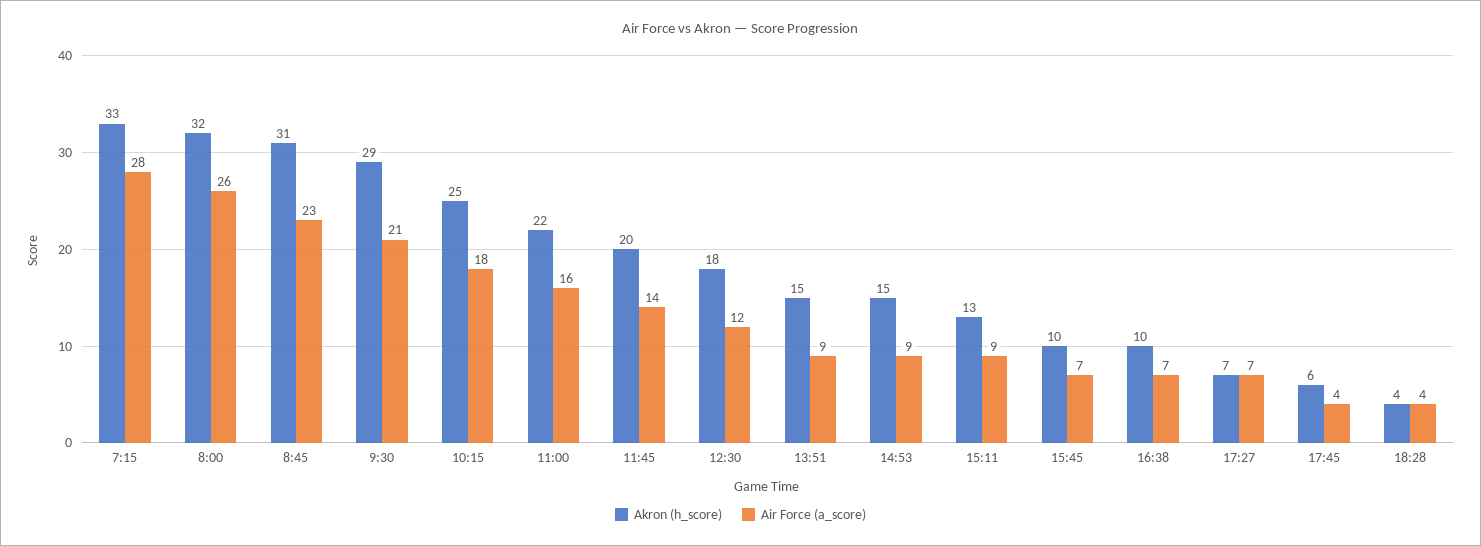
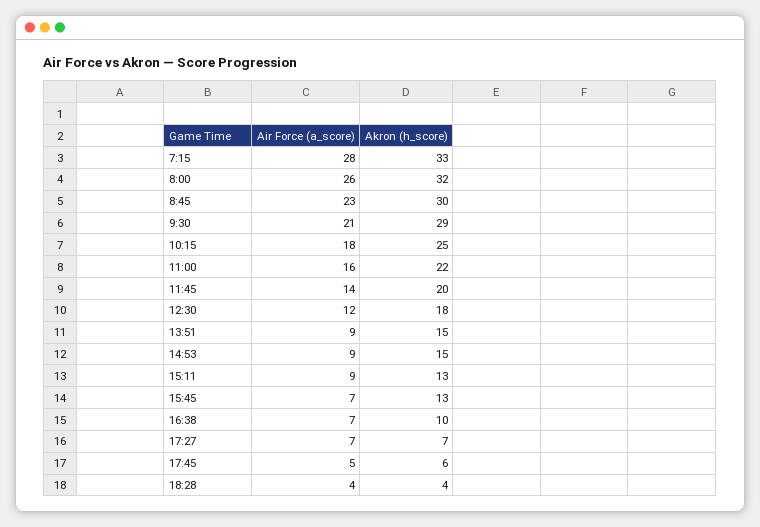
Akron (h_score), 8:45: 31 -> 30
Akron (h_score), 15:45: 10 -> 13
Air Force (a_score), 17:45: 4 -> 5

